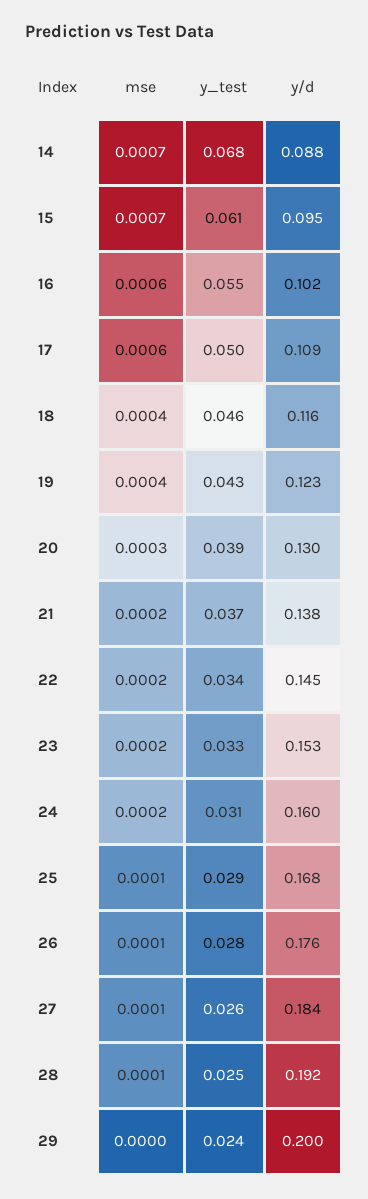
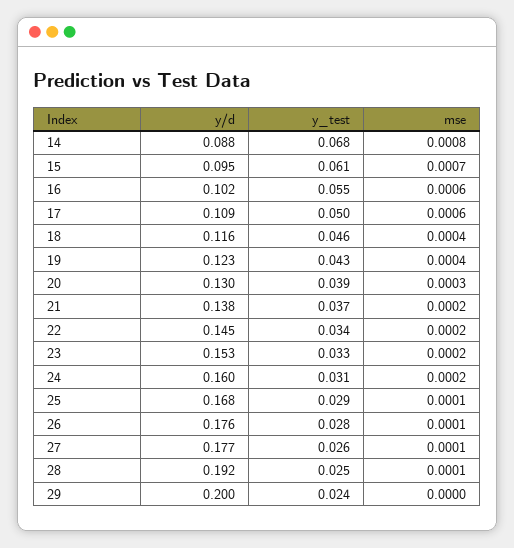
mse, 14: 0.0007 -> 0.0008
y/d, 27: 0.184 -> 0.177

